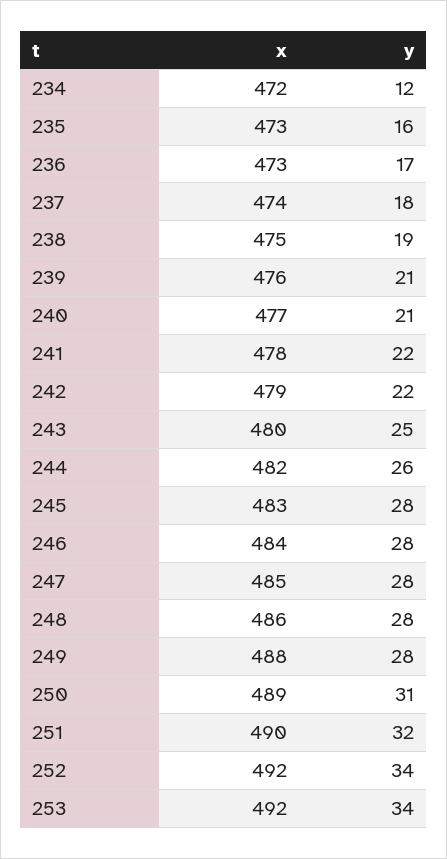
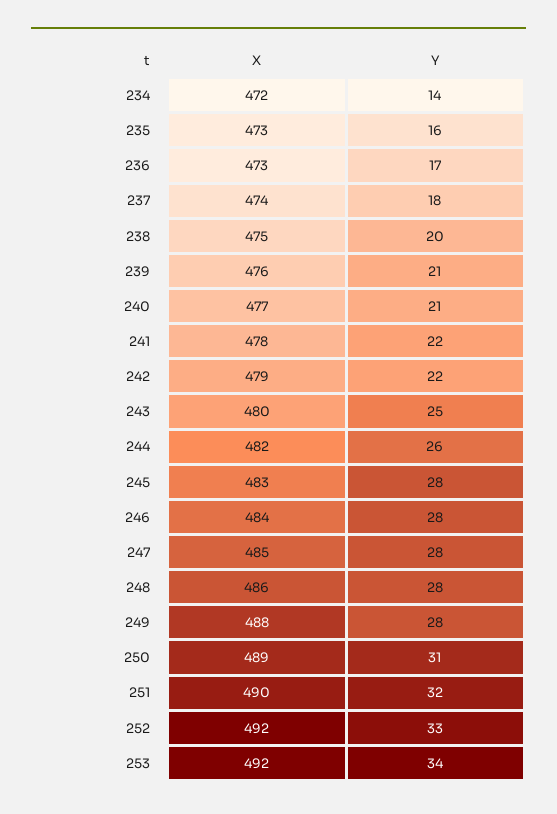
y, 234: 12 -> 14
y, 238: 19 -> 20
y, 252: 34 -> 33

